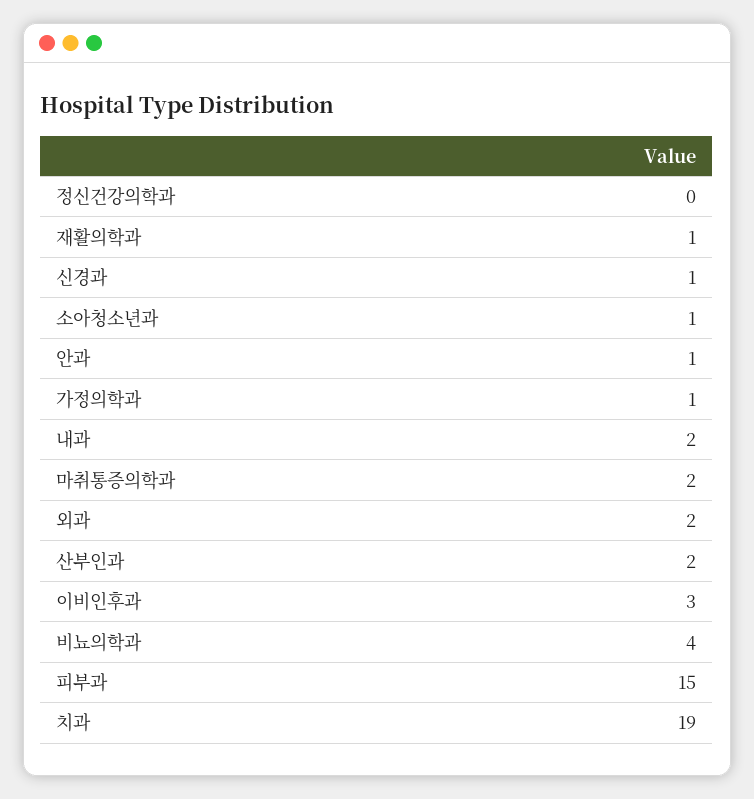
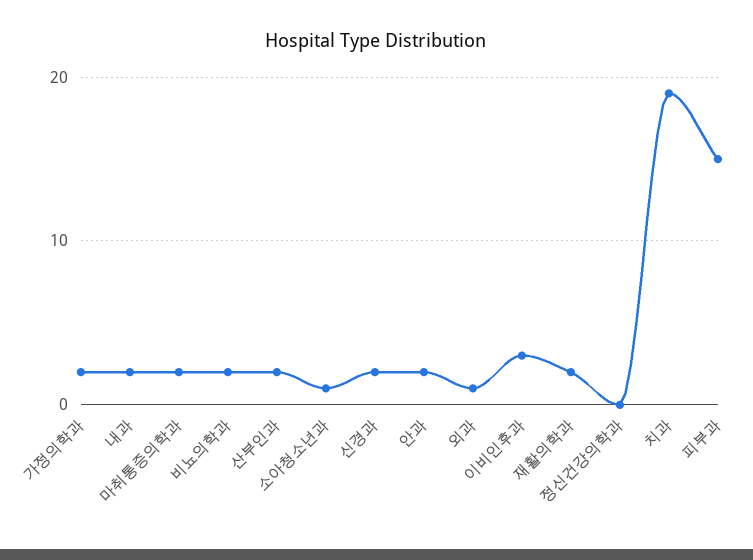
재활의학과: 1 -> 2
신경과: 1 -> 2
안과: 1 -> 2
가정의학과: 1 -> 2
외과: 2 -> 1
비뇨의학과: 4 -> 2

